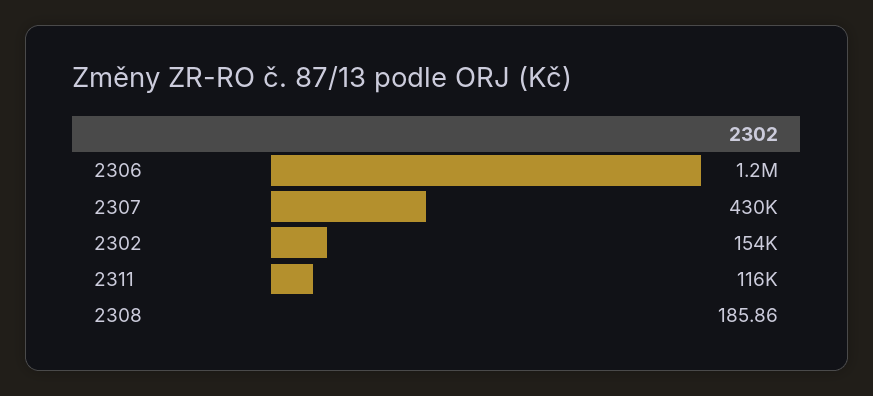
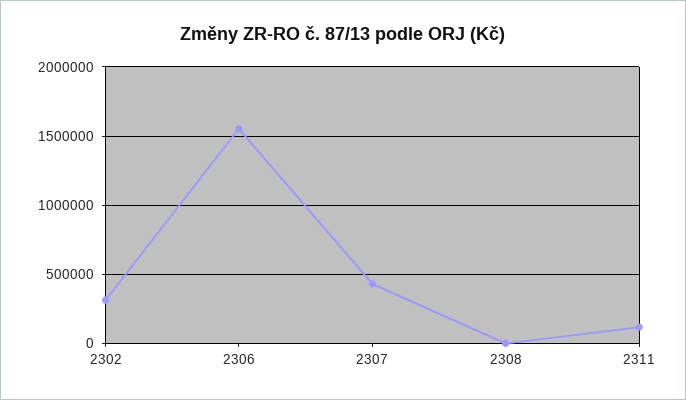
2306: 1200000 -> 1550000
2302: 154000 -> 300000

